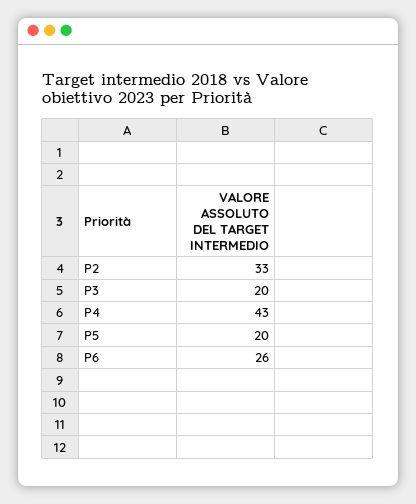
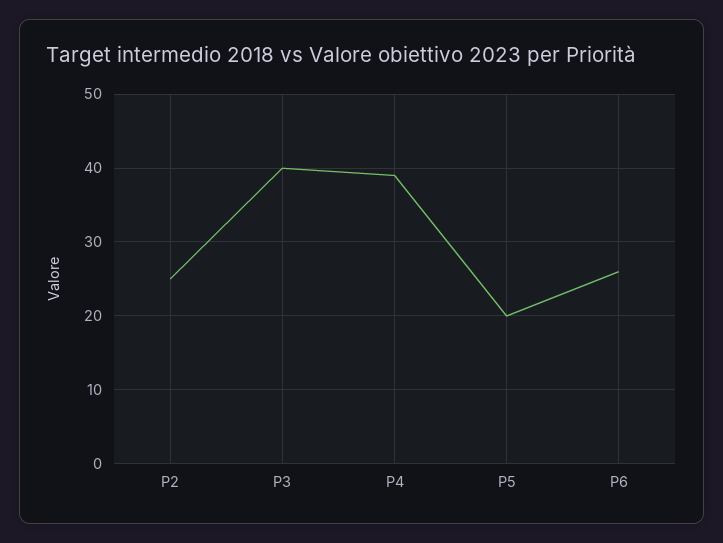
P2: 33 -> 25
P3: 20 -> 40
P4: 43 -> 39

